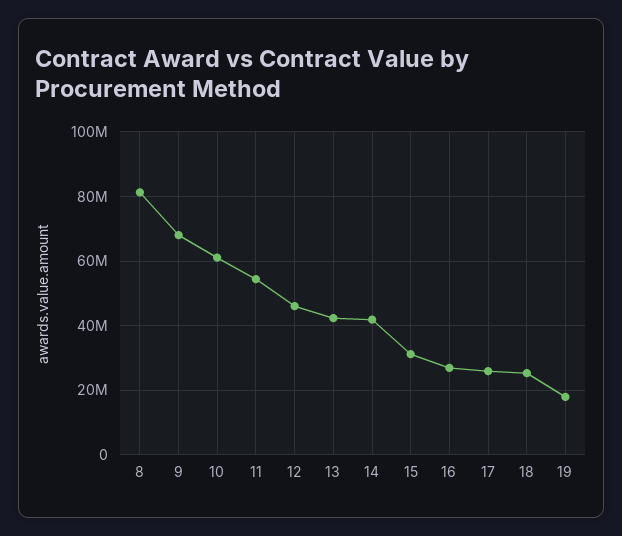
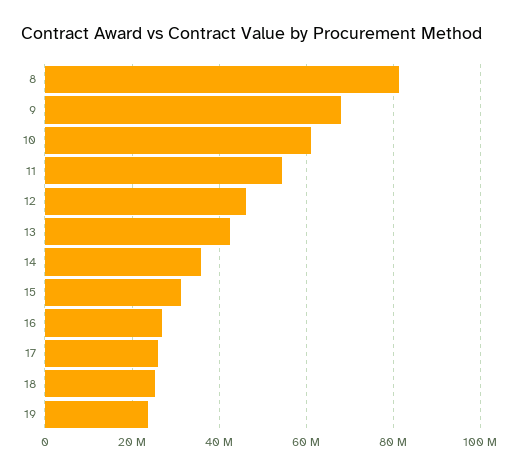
14: 42000000 -> 36000000
19: 18000000 -> 24000000

